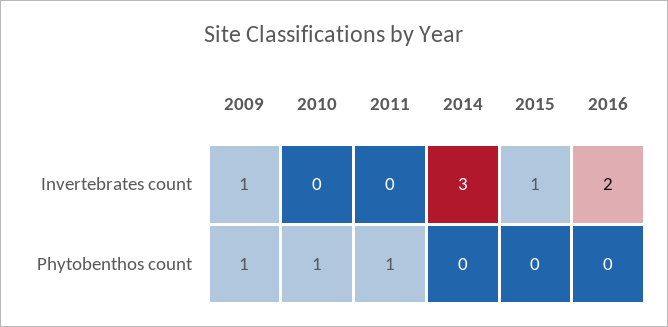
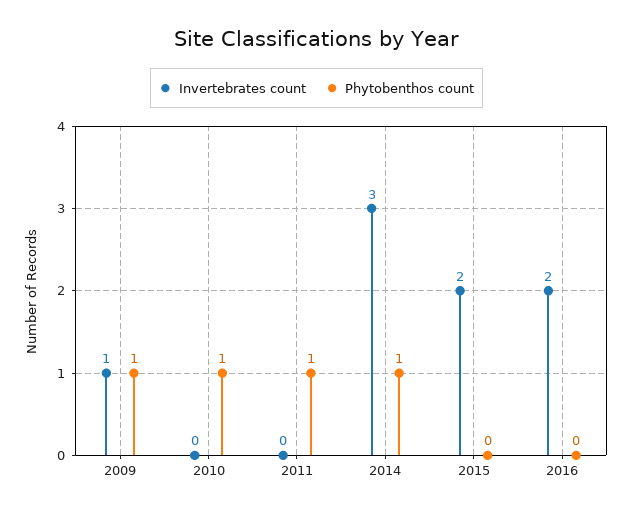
Invertebrates count, 2015: 1 -> 2
Phytobenthos count, 2014: 0 -> 1

